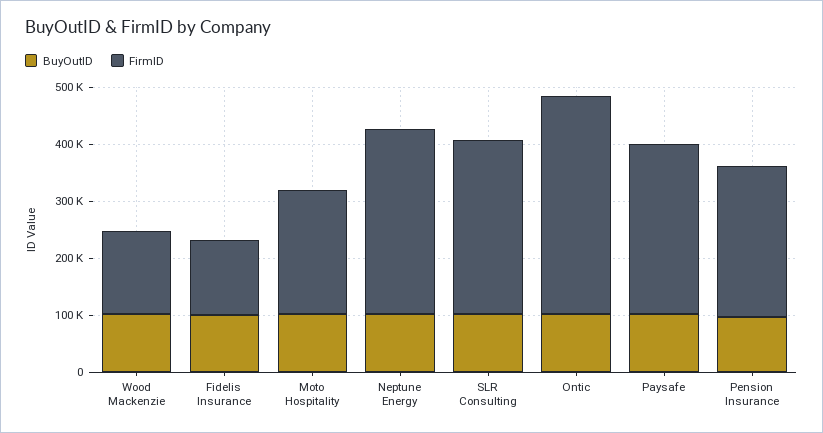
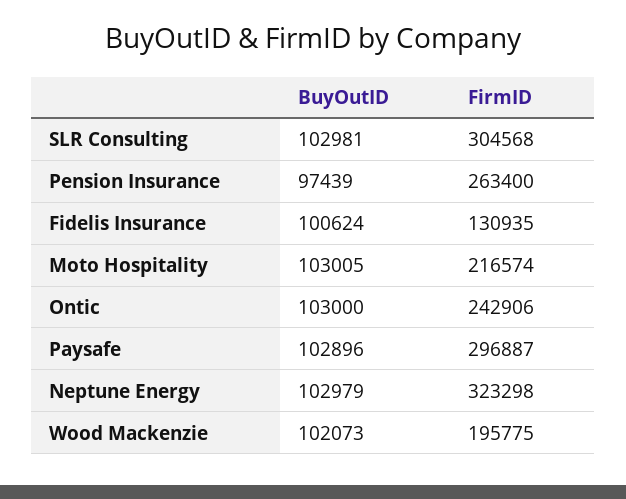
FirmID, Wood Mackenzie: 140000 -> 195775
FirmID, Ontic: 380000 -> 242906

